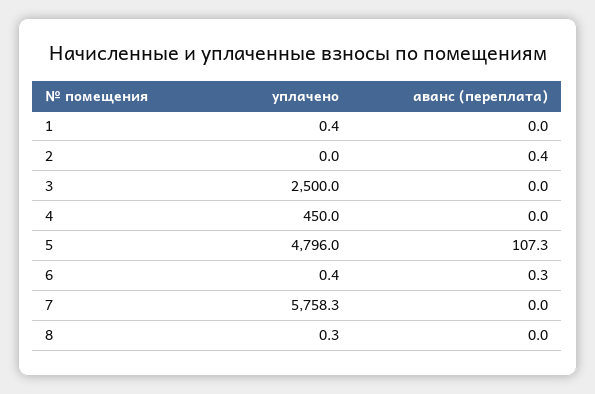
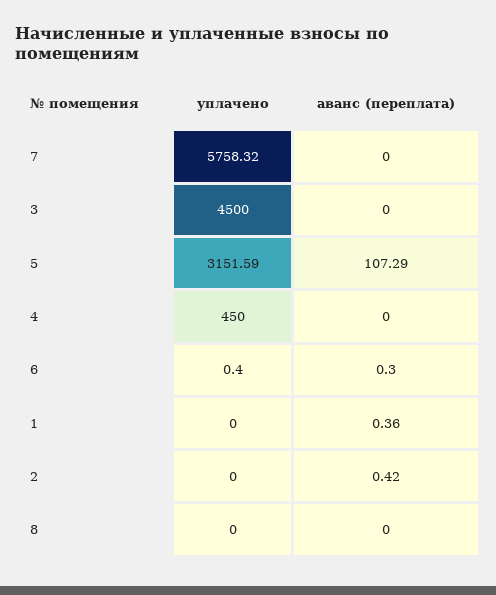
уплачено, 1: 0.4 -> 0
аванс (переплата), 1: 0 -> 0.36
уплачено, 3: 2500 -> 4500
уплачено, 5: 4796 -> 3151.59
уплачено, 8: 0.3 -> 0

